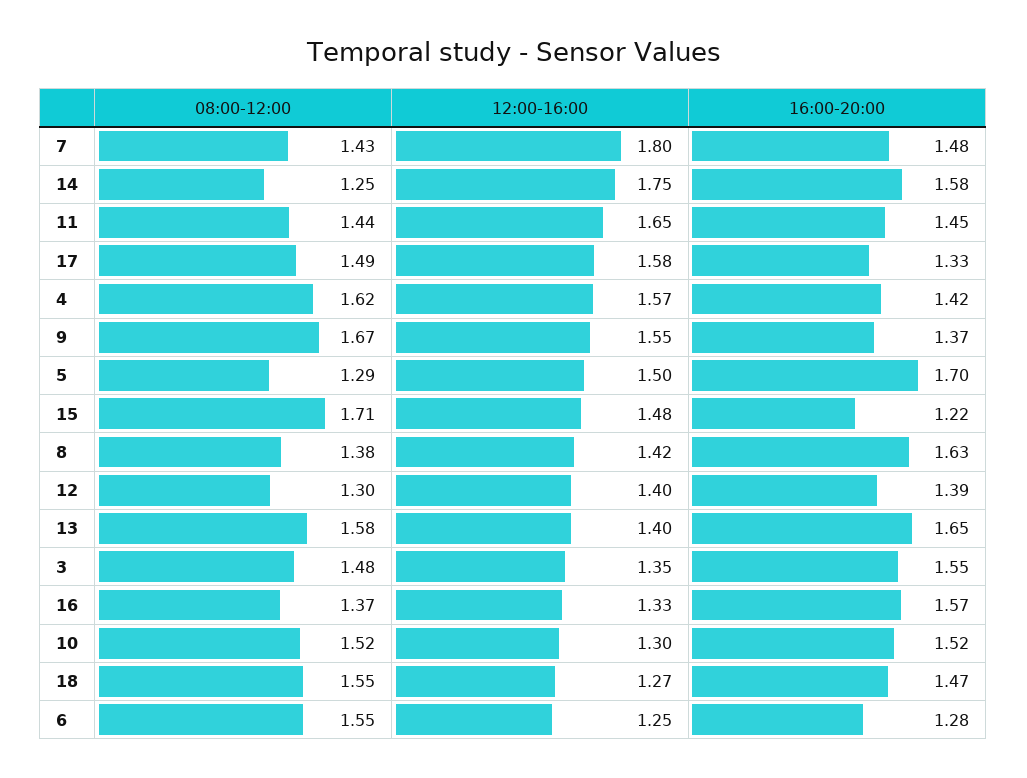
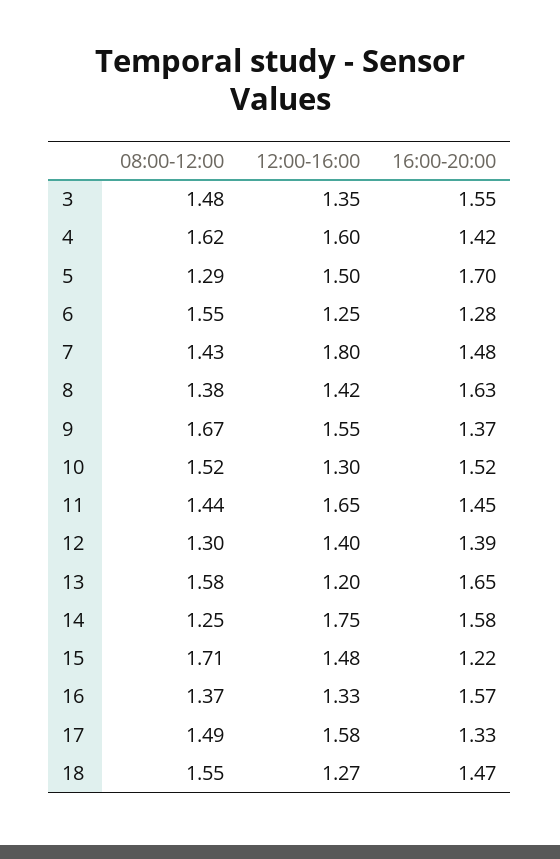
12:00-16:00, 4: 1.57 -> 1.6
12:00-16:00, 13: 1.4 -> 1.2

